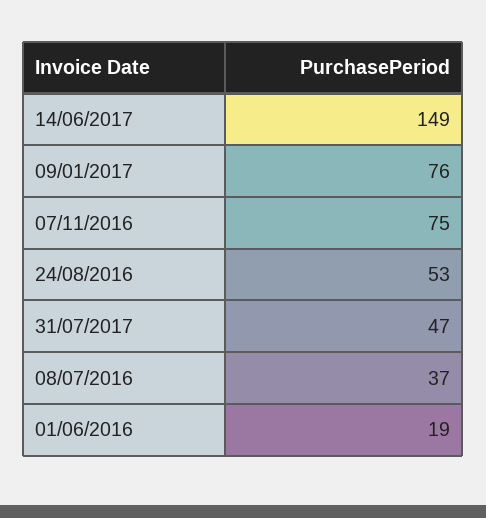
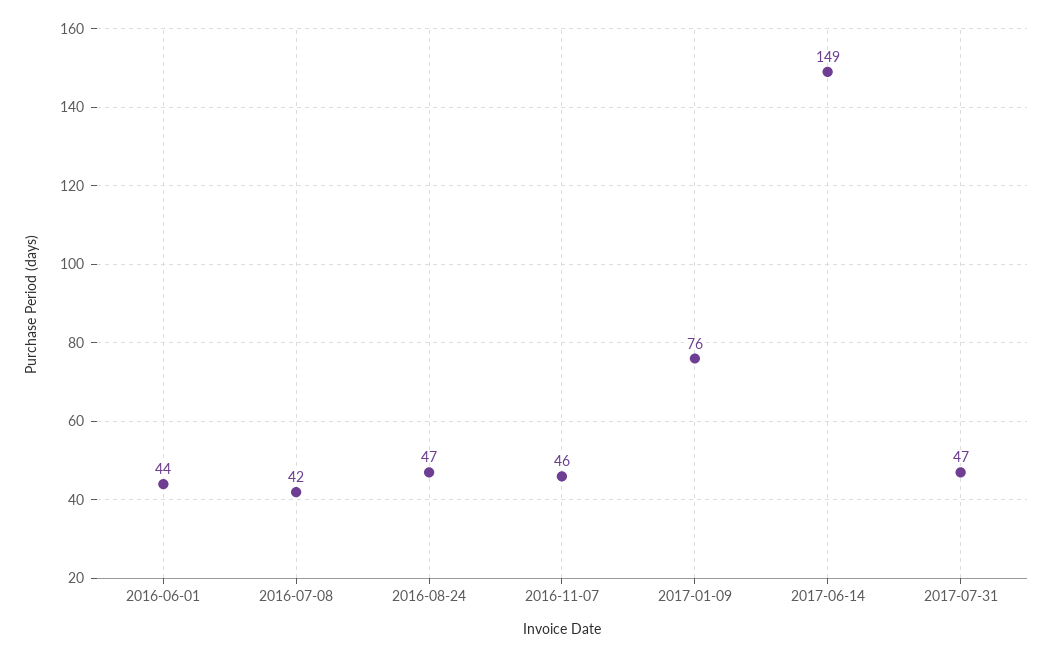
07/11/2016: 75 -> 46
24/08/2016: 53 -> 47
08/07/2016: 37 -> 42
01/06/2016: 19 -> 44

